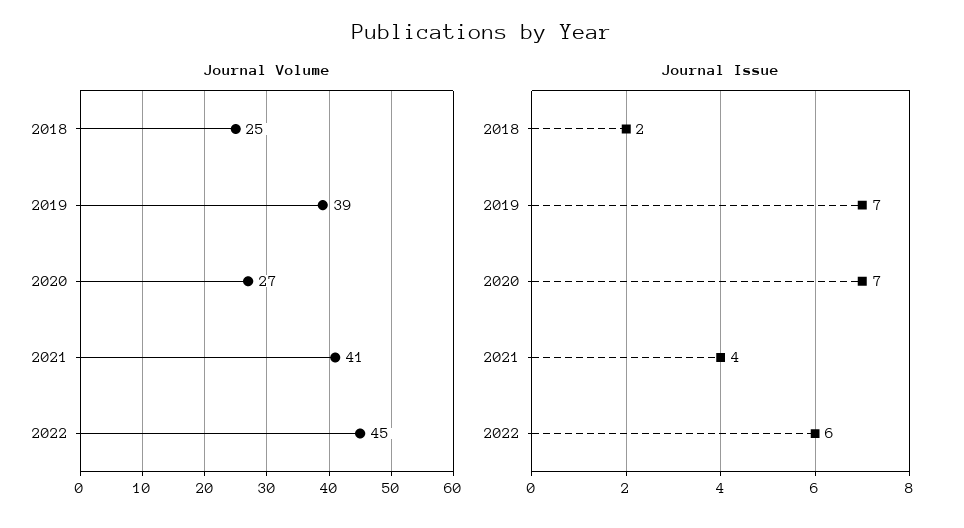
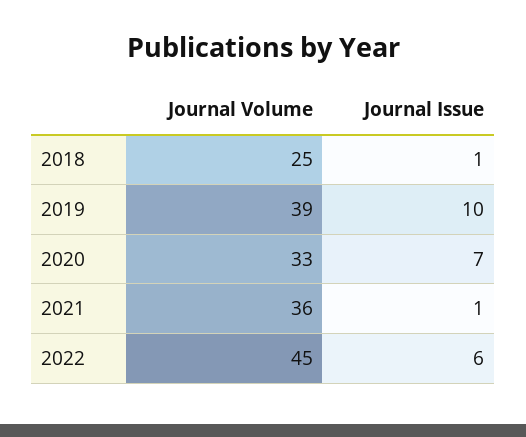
Journal Volume, 2020: 27 -> 33
Journal Volume, 2021: 41 -> 36
Journal Issue, 2018: 2 -> 1
Journal Issue, 2019: 7 -> 10
Journal Issue, 2021: 4 -> 1

